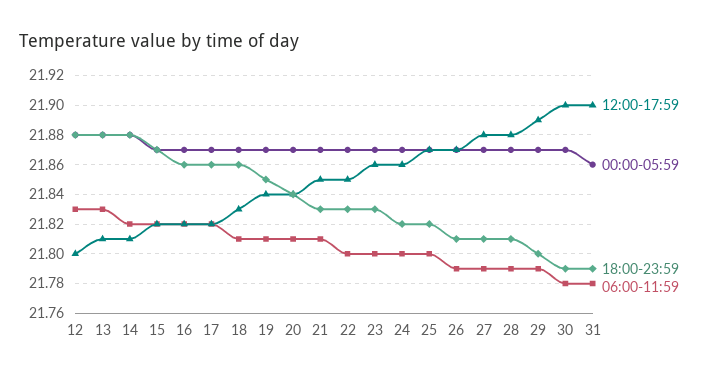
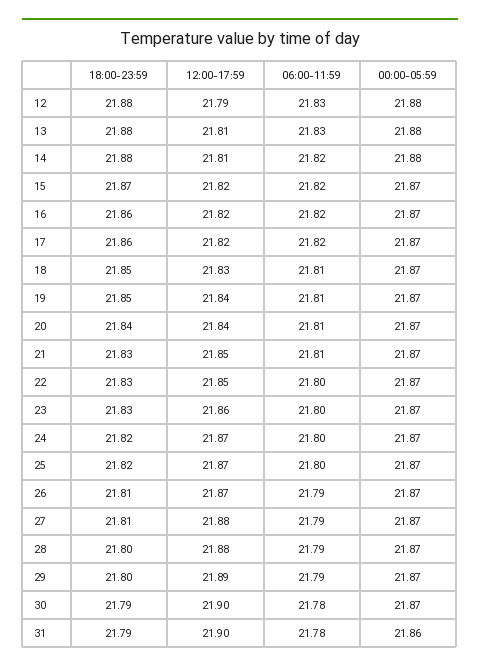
12:00-17:59, 12: 21.8 -> 21.79
18:00-23:59, 18: 21.86 -> 21.85
12:00-17:59, 24: 21.86 -> 21.87
18:00-23:59, 28: 21.81 -> 21.8

